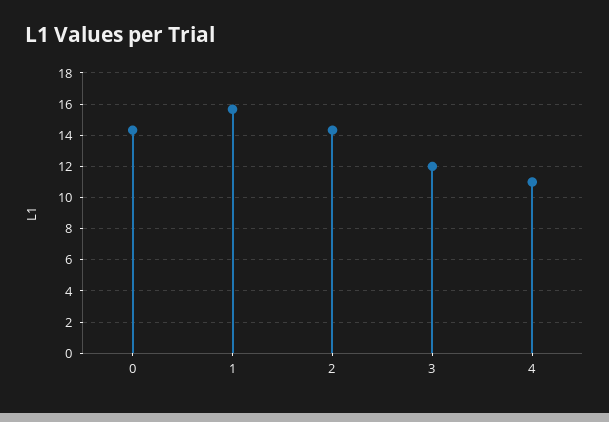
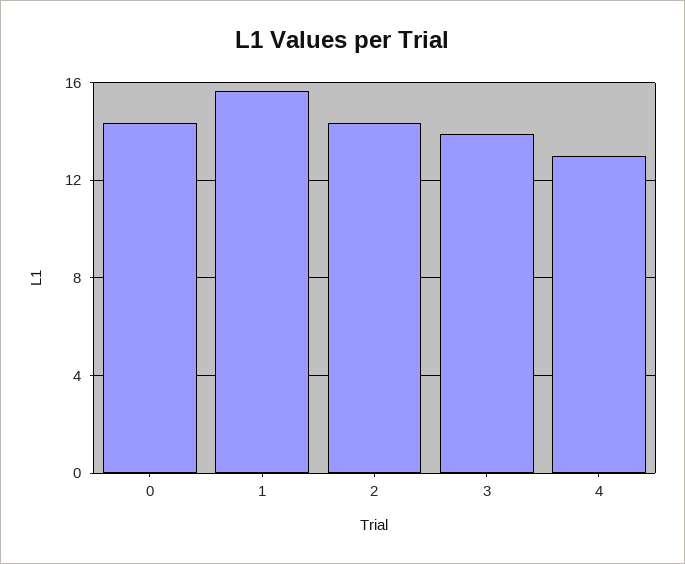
3: 12 -> 14
4: 11 -> 13

